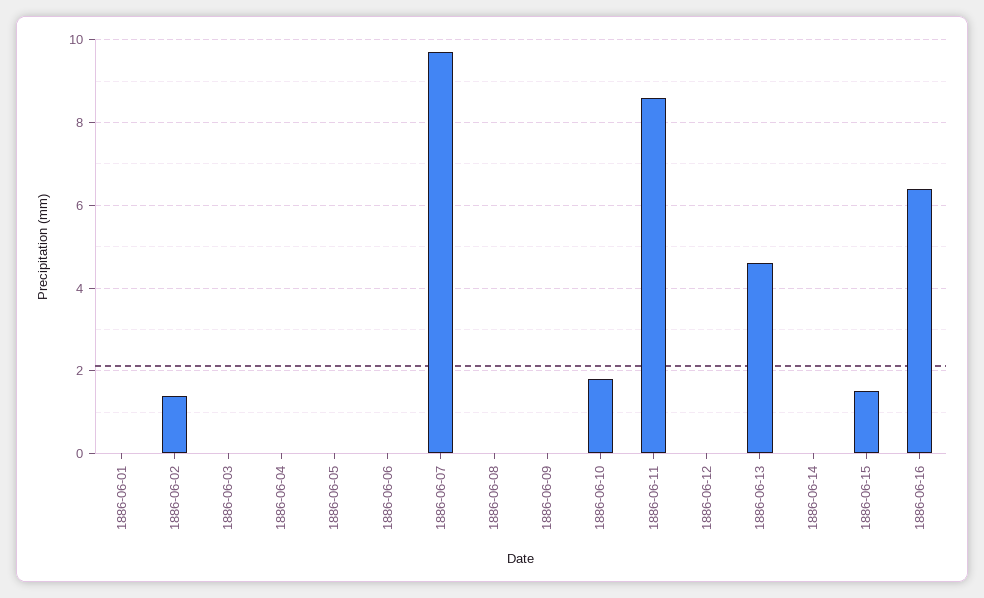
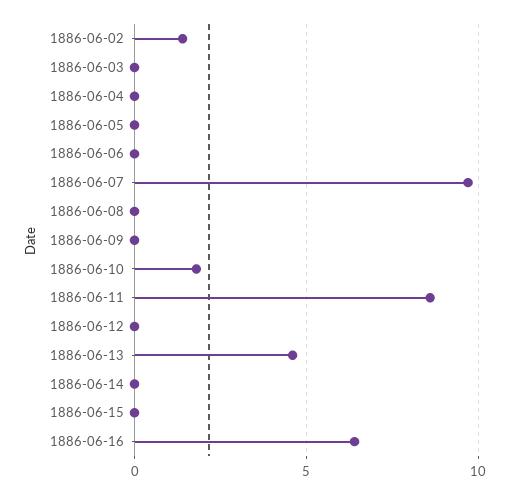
1886-06-01: 0 -> none
1886-06-15: 1.5 -> 0

